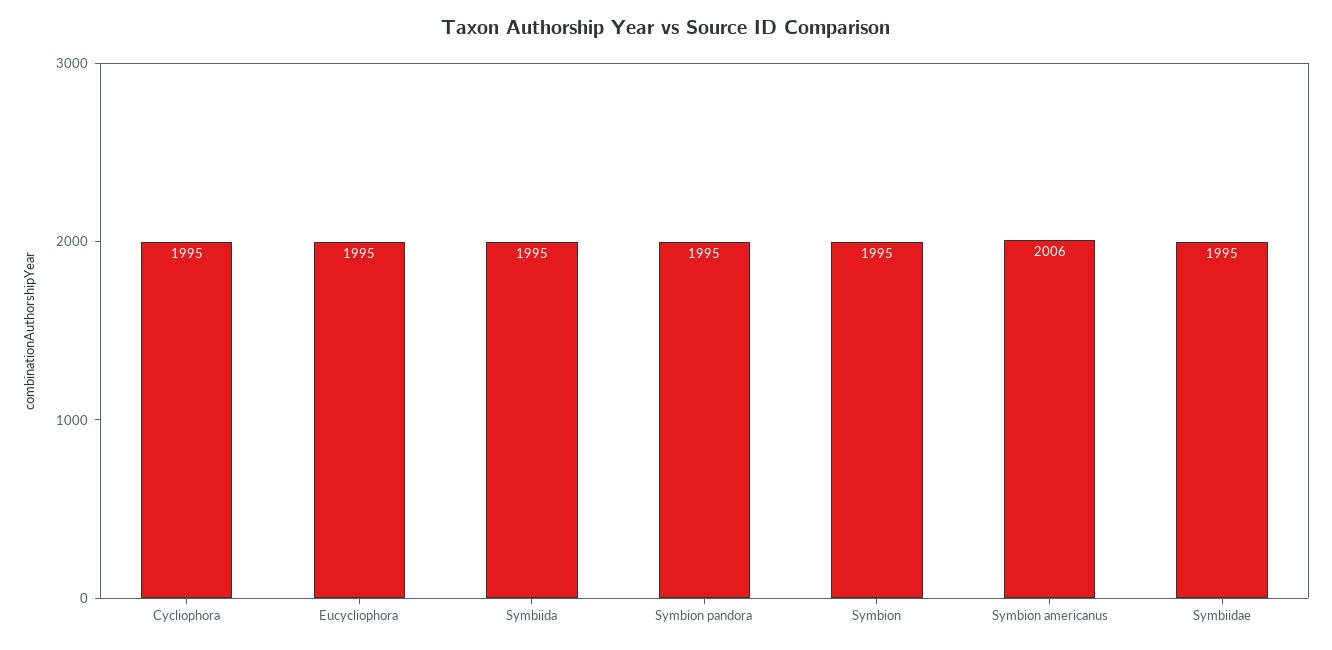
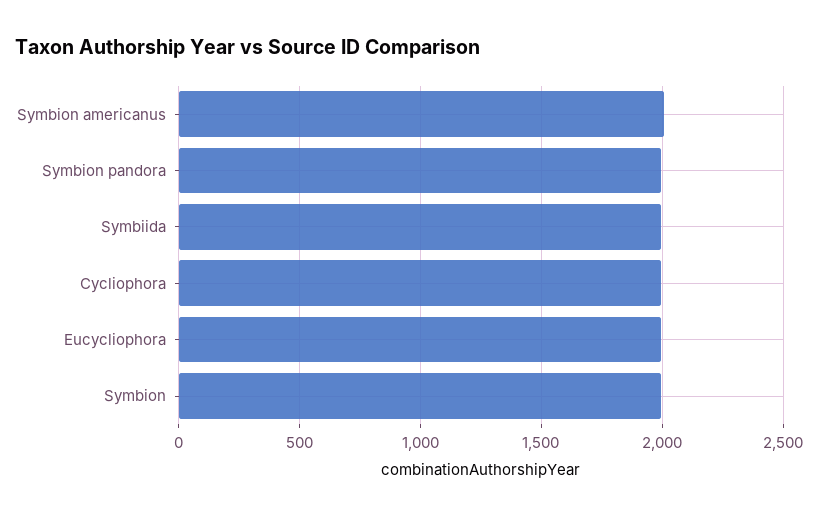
Symbiidae: 1995 -> none

